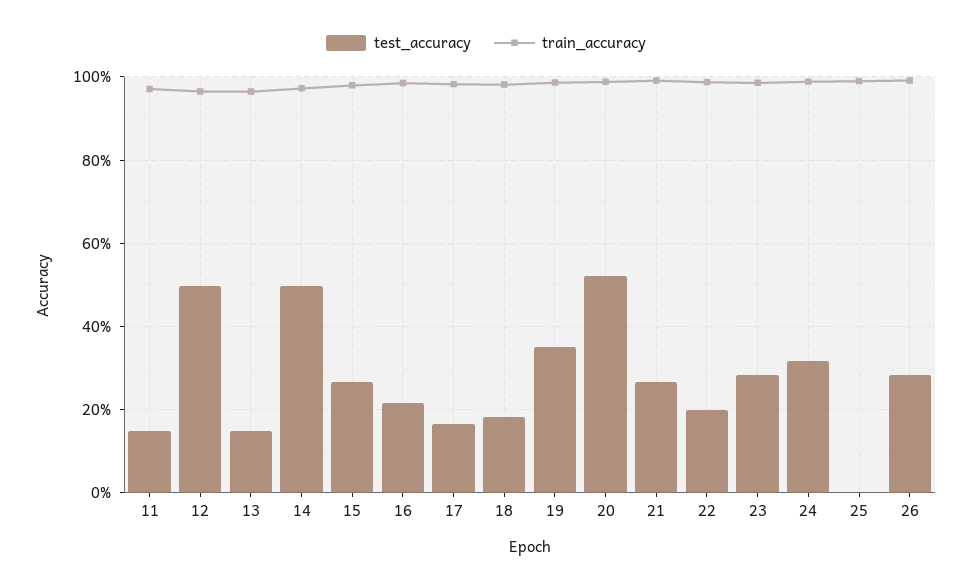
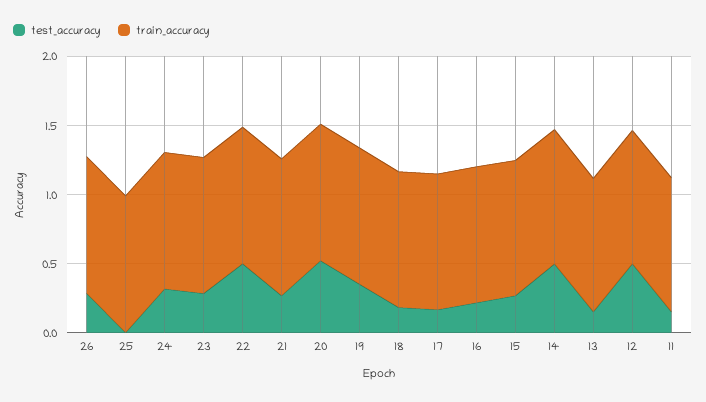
test_accuracy, 22: 0.2 -> 0.5

